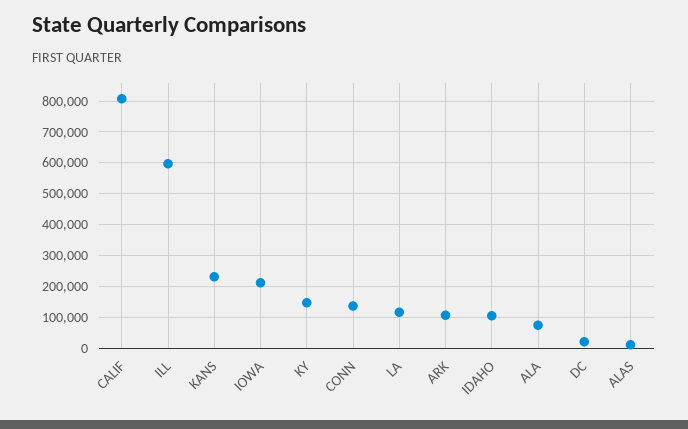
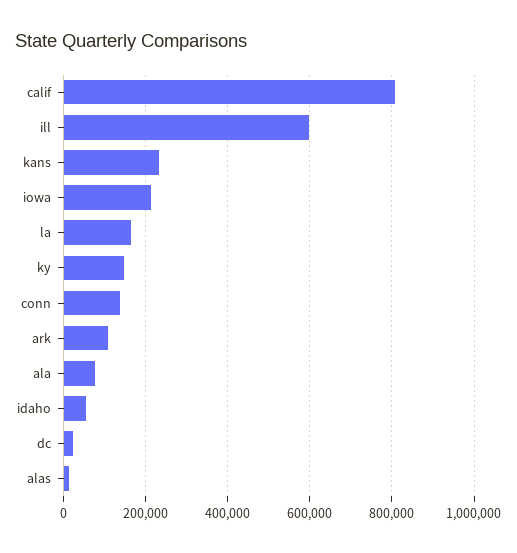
LA: 120000 -> 160000
IDAHO: 100000 -> 60000

